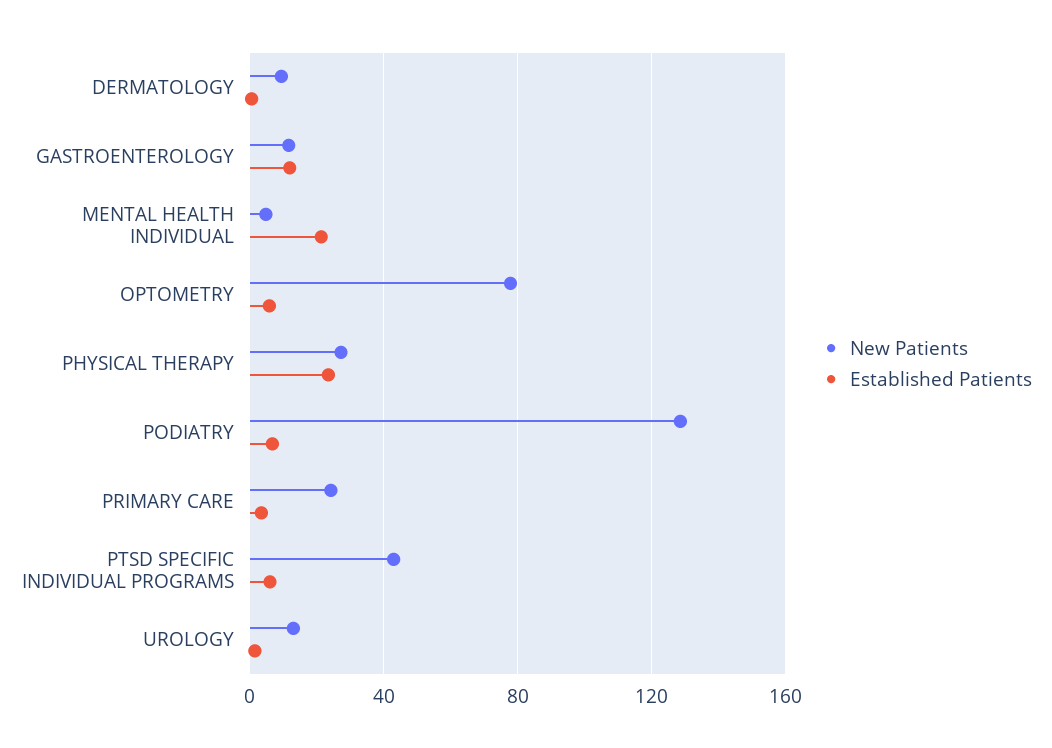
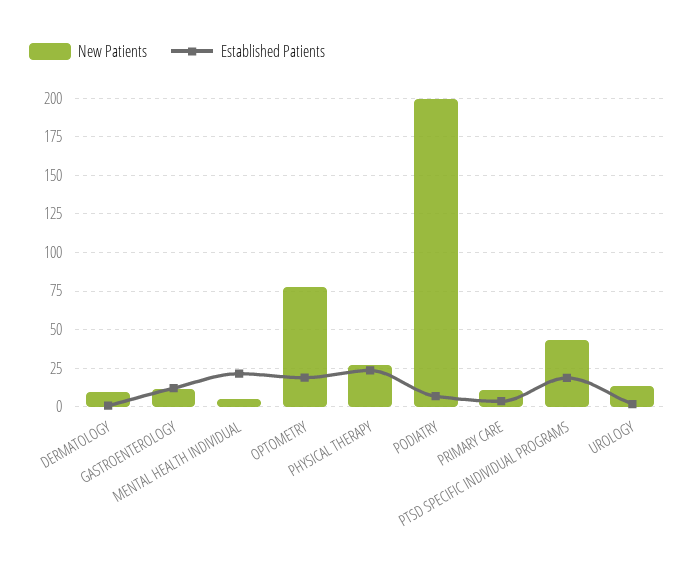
Established Patients, OPTOMETRY: 5 -> 20
New Patients, PODIATRY: 130 -> 200
New Patients, PRIMARY CARE: 25 -> 10
Established Patients, PTSD SPECIFIC INDIVIDUAL PROGRAMS: 5 -> 20

